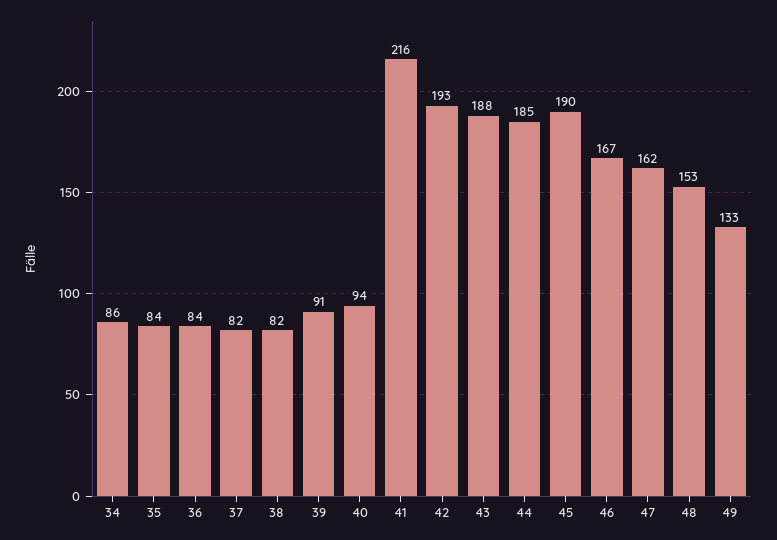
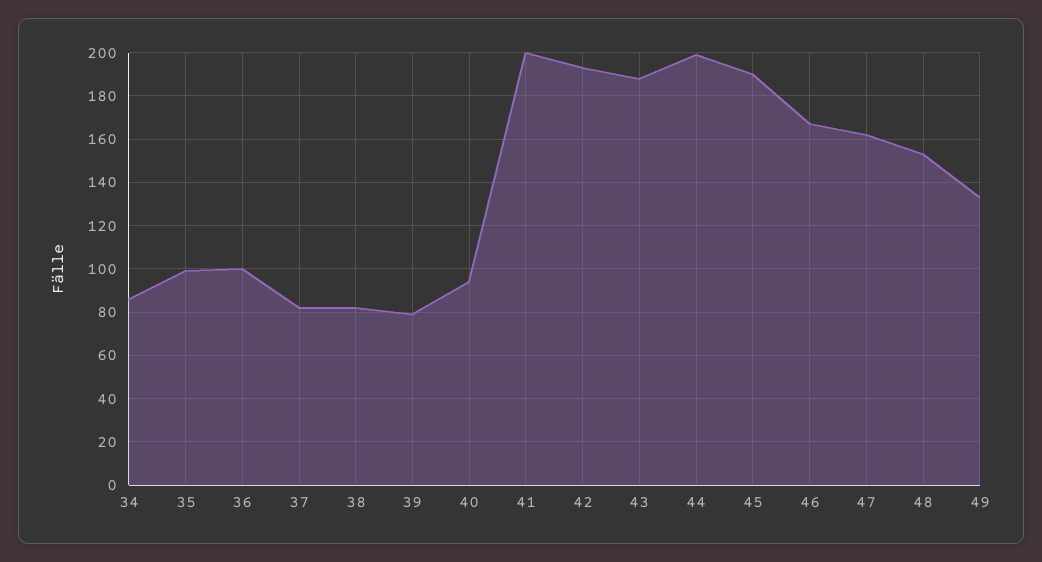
35: 84 -> 100
36: 84 -> 100
39: 91 -> 80
41: 216 -> 200
44: 185 -> 200

